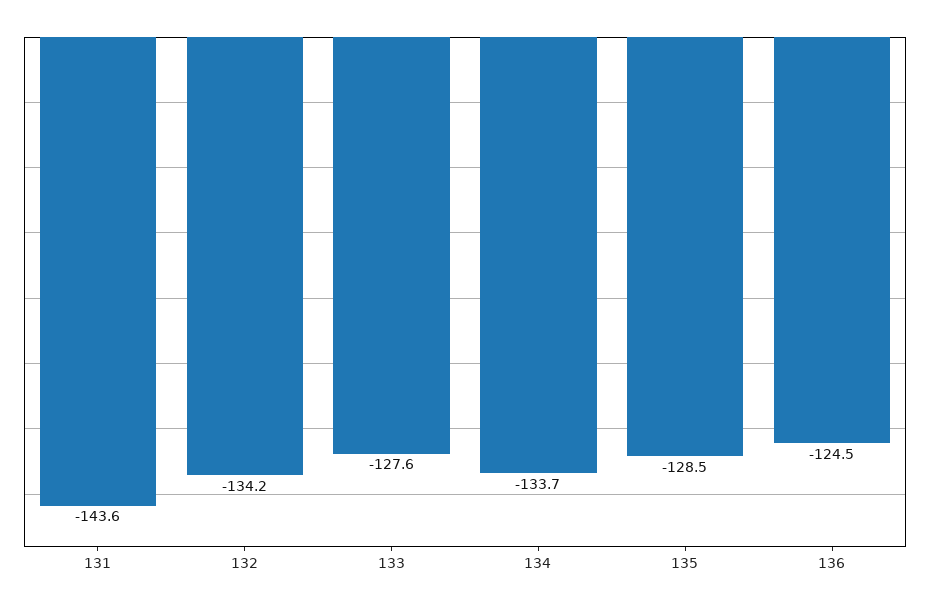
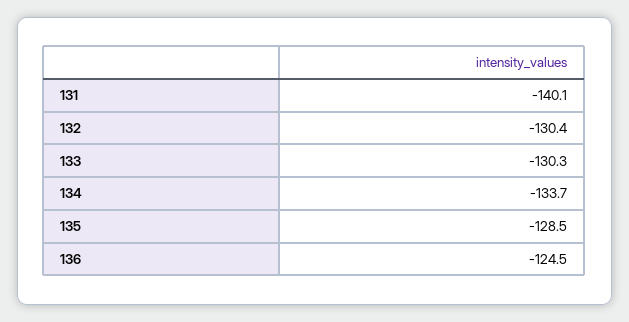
131: -143.6 -> -140.1
132: -134.2 -> -130.4
133: -127.6 -> -130.3

